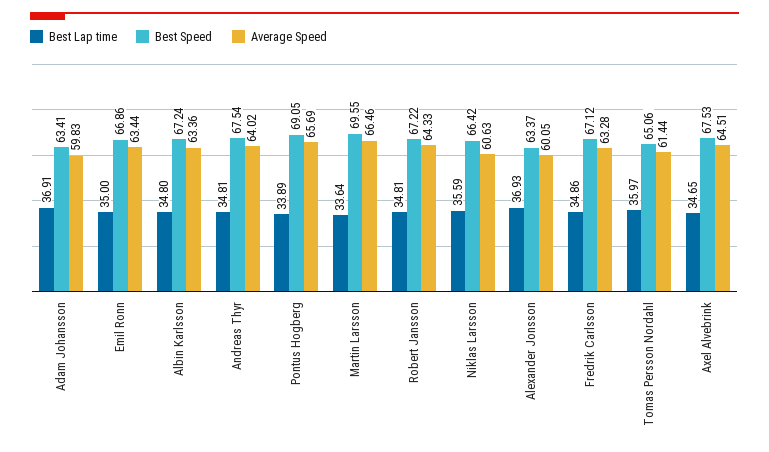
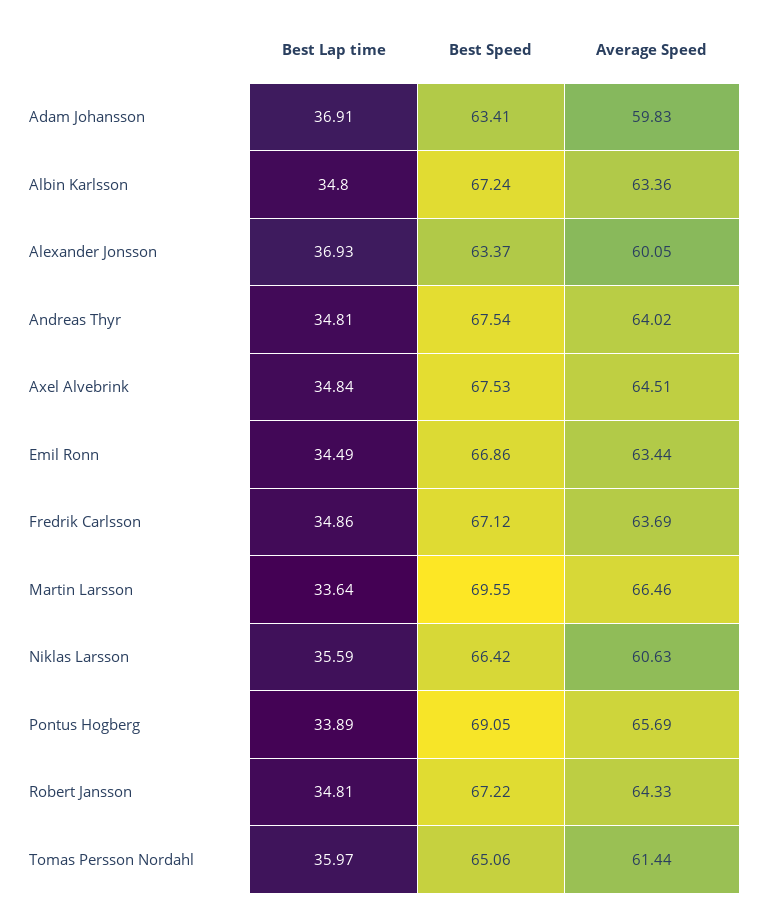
Best Lap time, Emil Ronn: 35 -> 34.49
Average Speed, Fredrik Carlsson: 63.28 -> 63.69
Best Lap time, Axel Alvebrink: 34.65 -> 34.84

